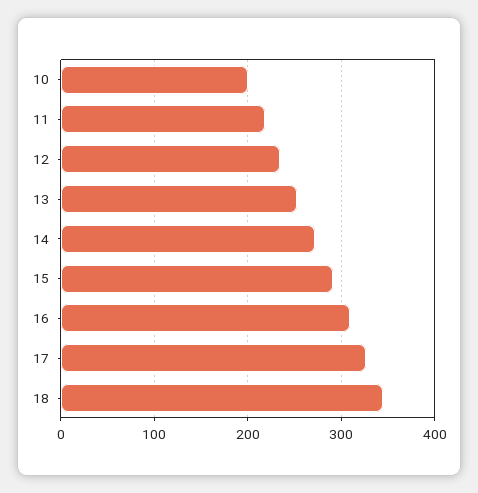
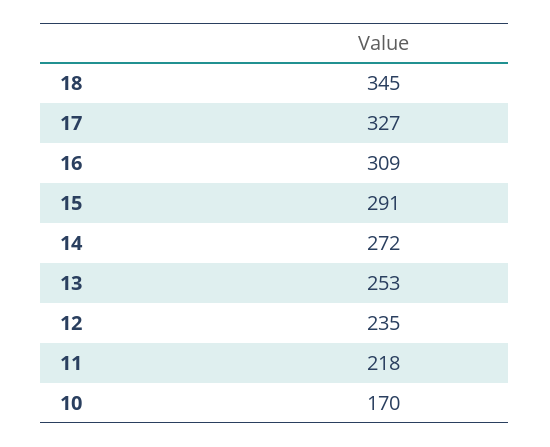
10: 200 -> 170

